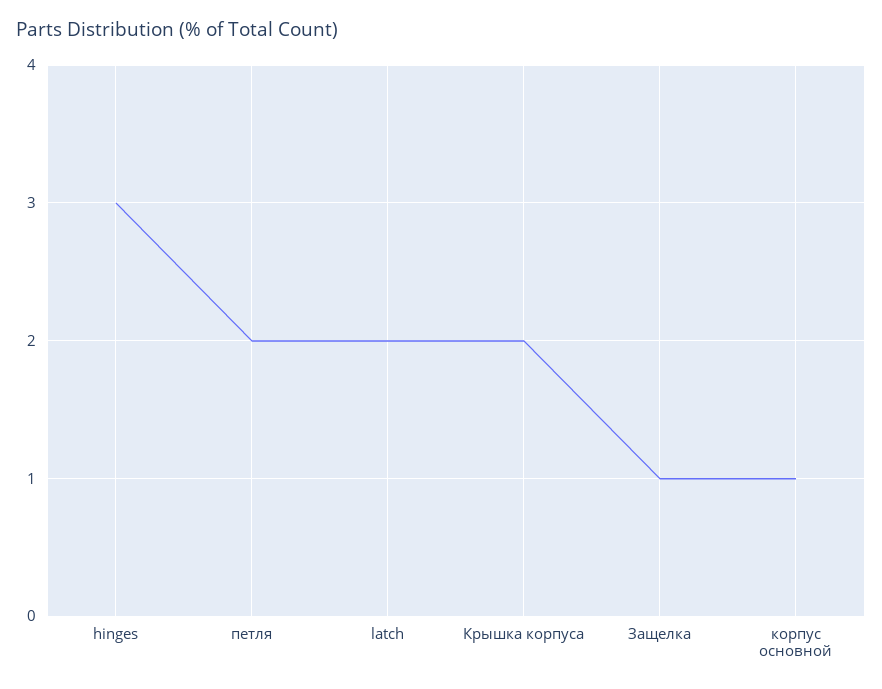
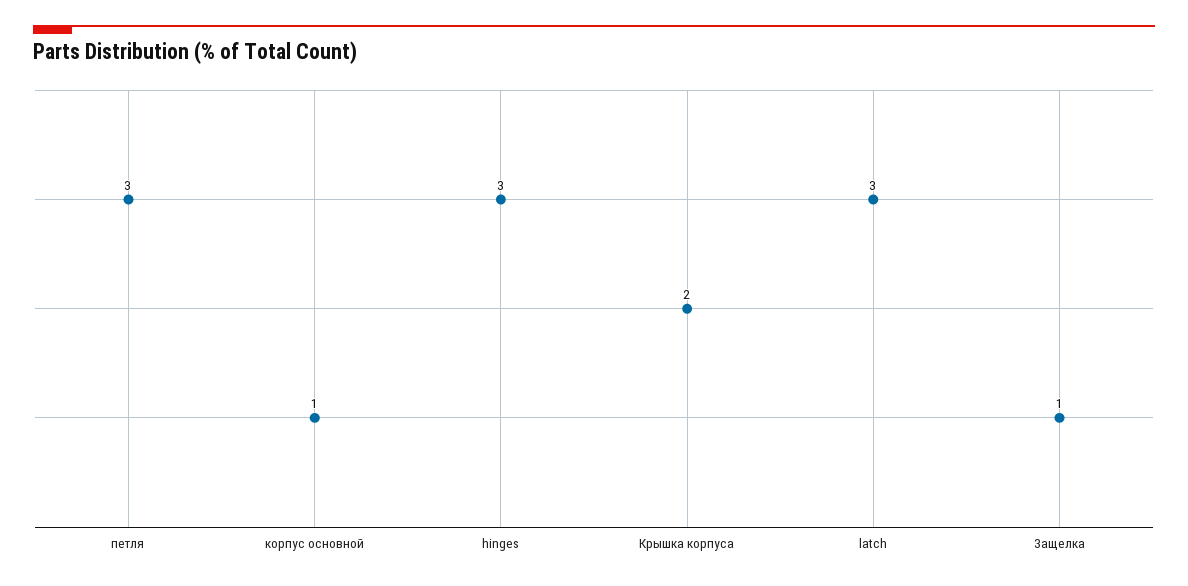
петля: 2 -> 3
latch: 2 -> 3

